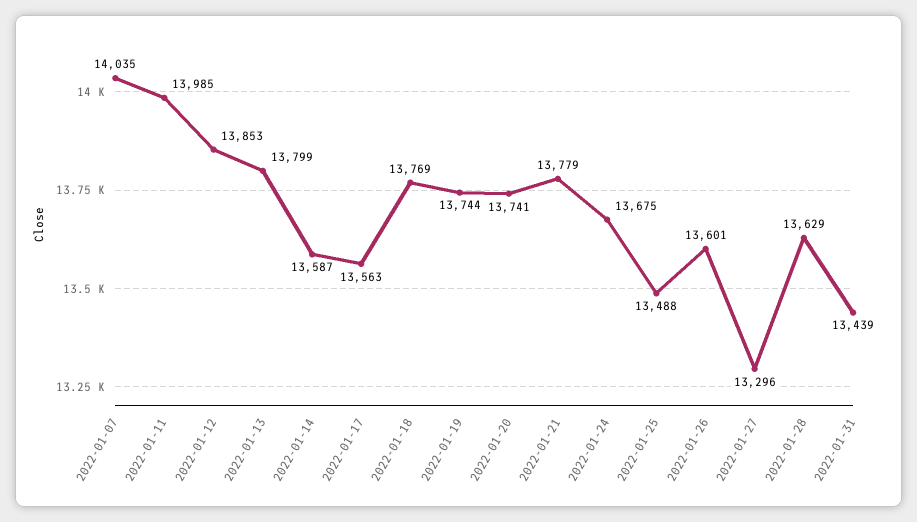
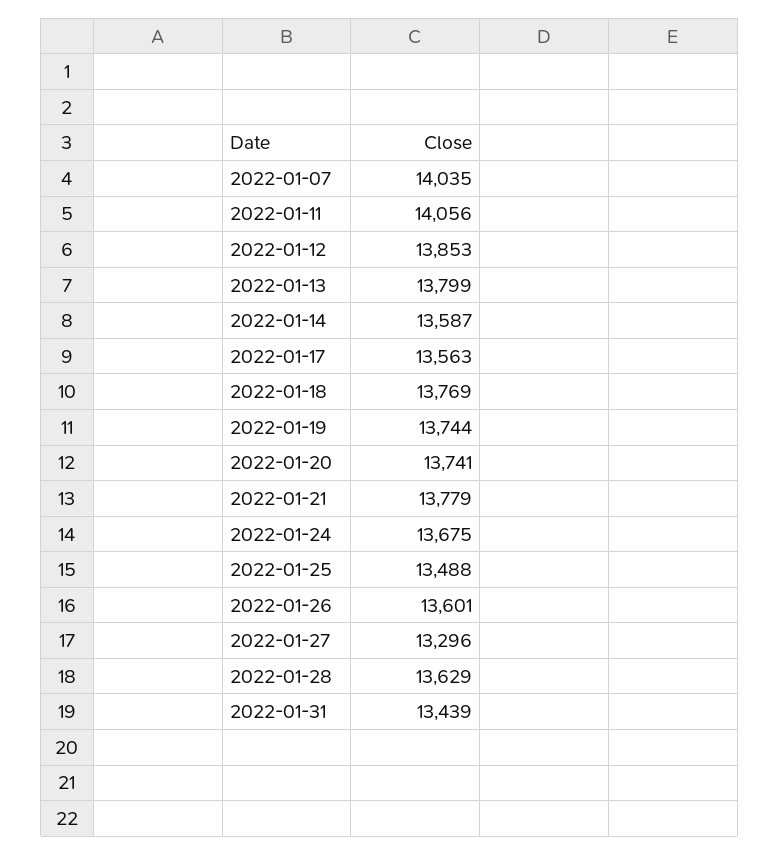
2022-01-11: 13985 -> 14056

